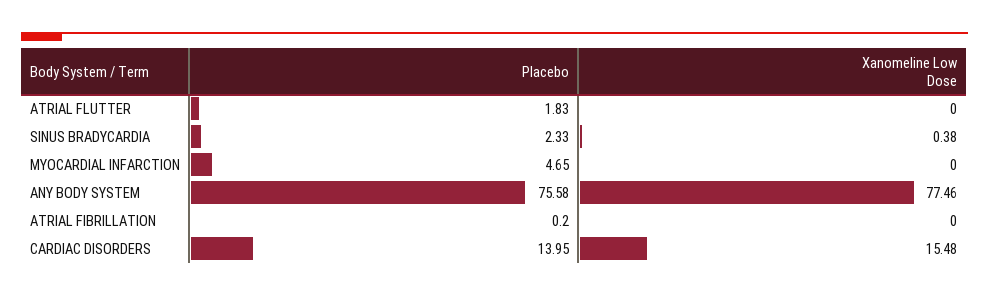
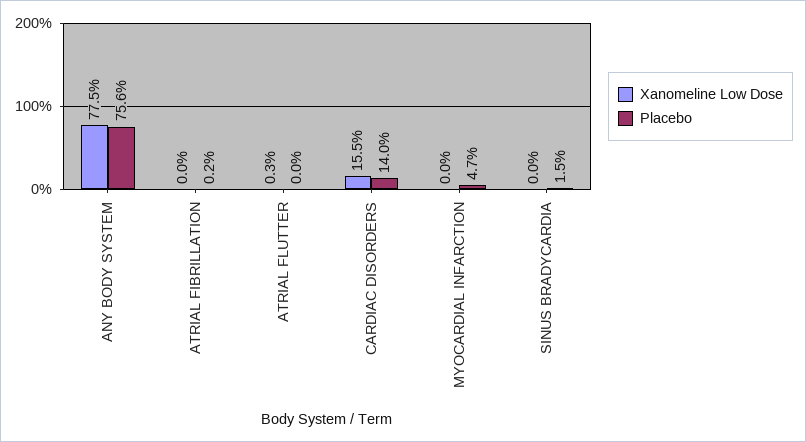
Placebo, ATRIAL FLUTTER: 1.83 -> 0
Xanomeline Low Dose, ATRIAL FLUTTER: 0 -> 0.3
Placebo, SINUS BRADYCARDIA: 2.33 -> 1.5
Xanomeline Low Dose, SINUS BRADYCARDIA: 0.38 -> 0

